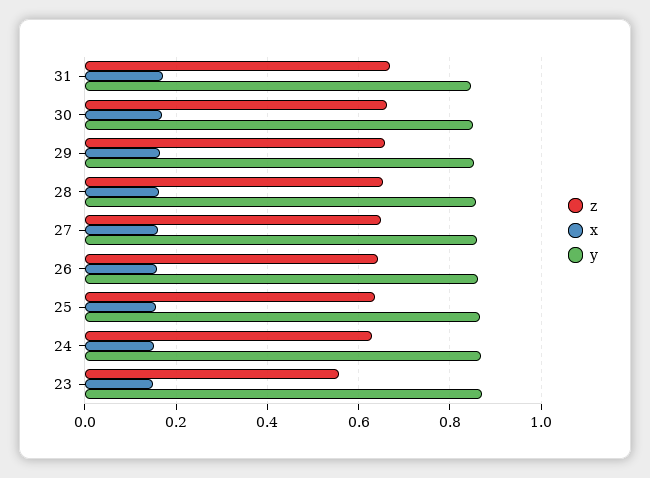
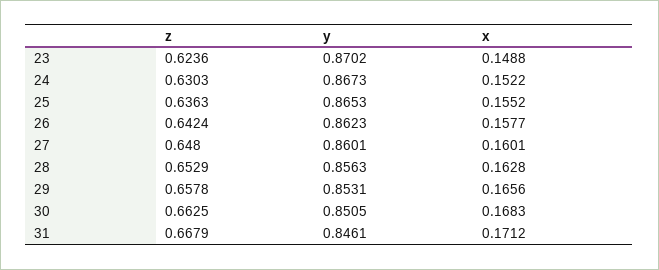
z, 23: 0.56 -> 0.6236

